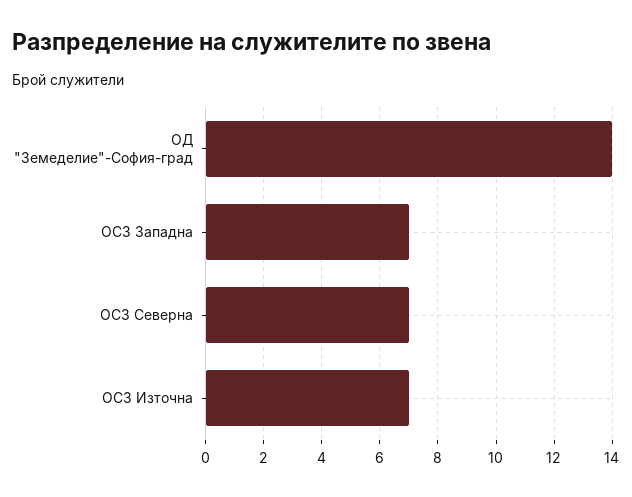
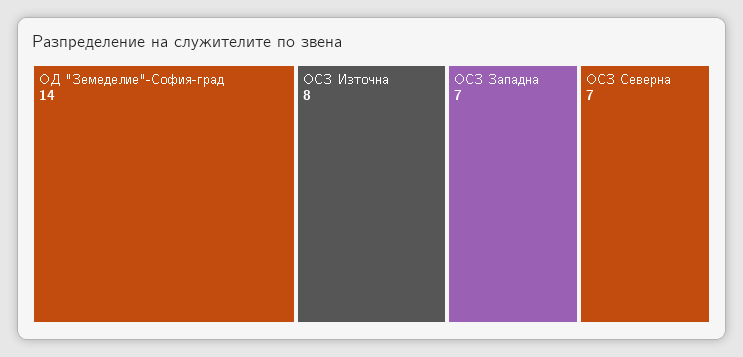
ОСЗ Източна: 7 -> 8

